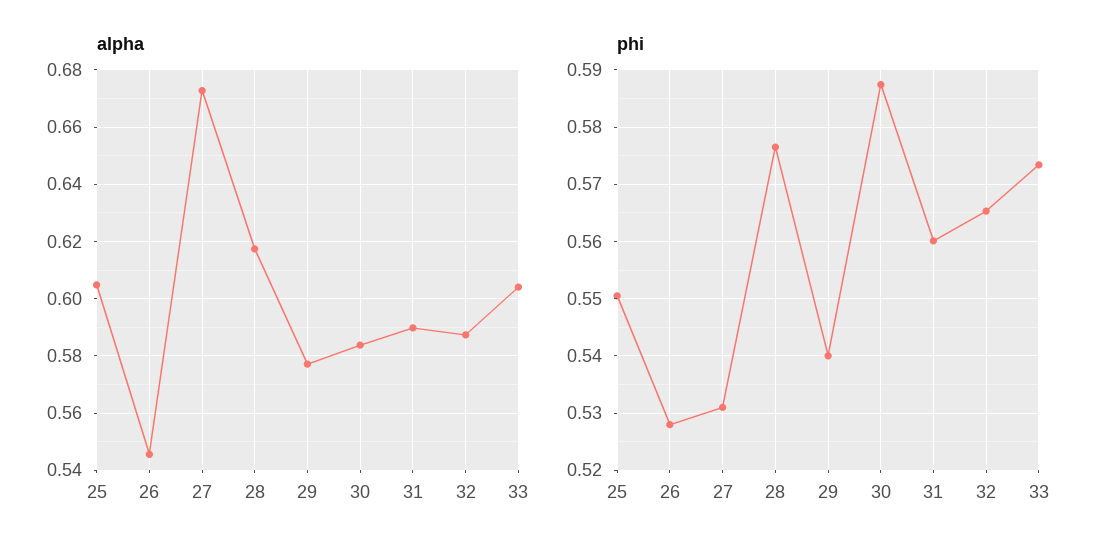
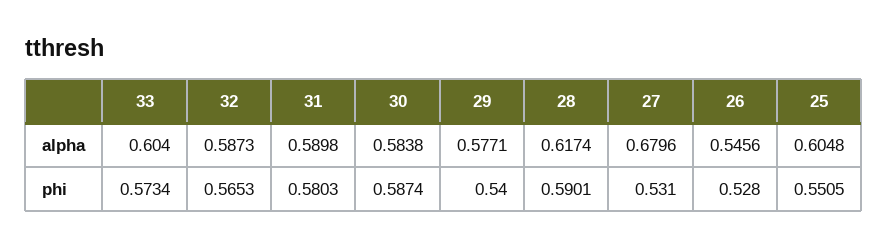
alpha, 27: 0.6725 -> 0.6796
phi, 28: 0.576 -> 0.5901
phi, 31: 0.56 -> 0.5803

